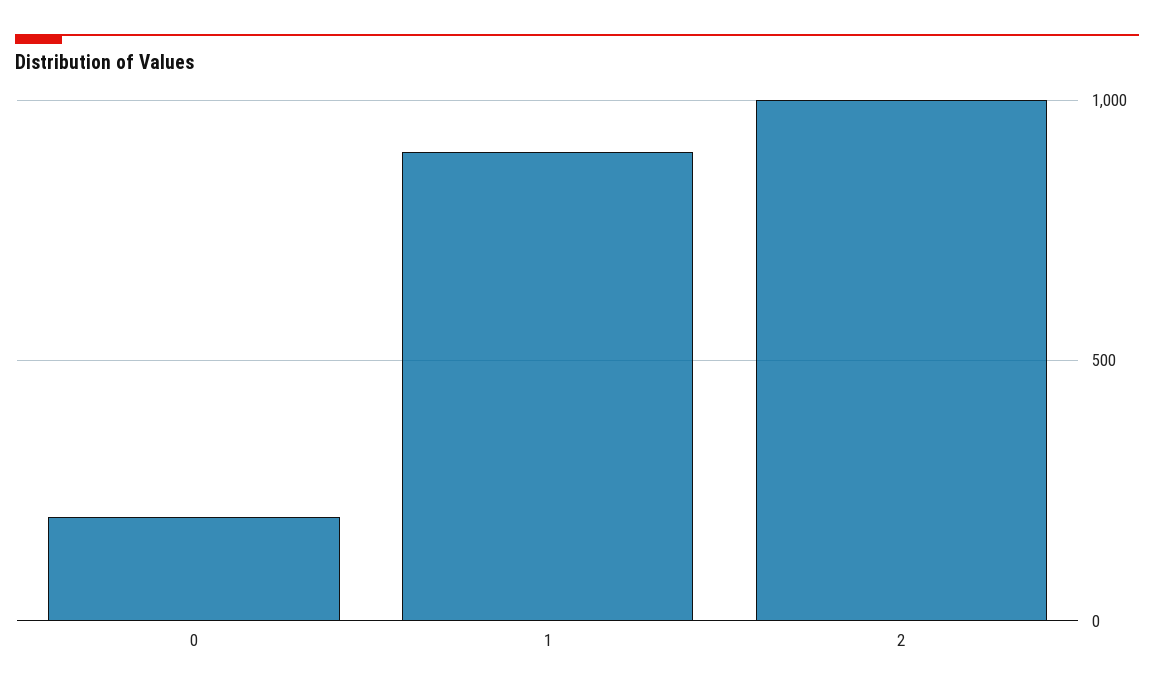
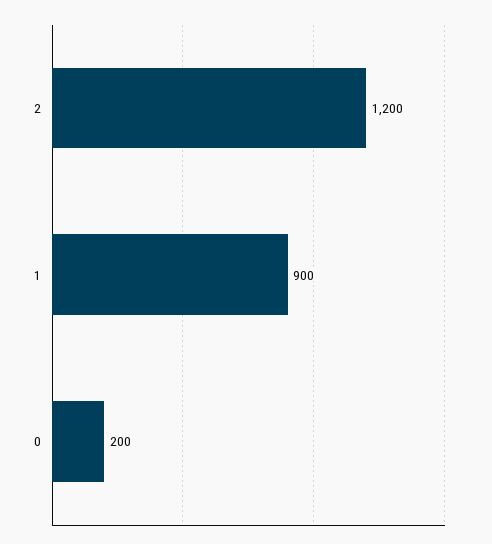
2: 1000 -> 1200

